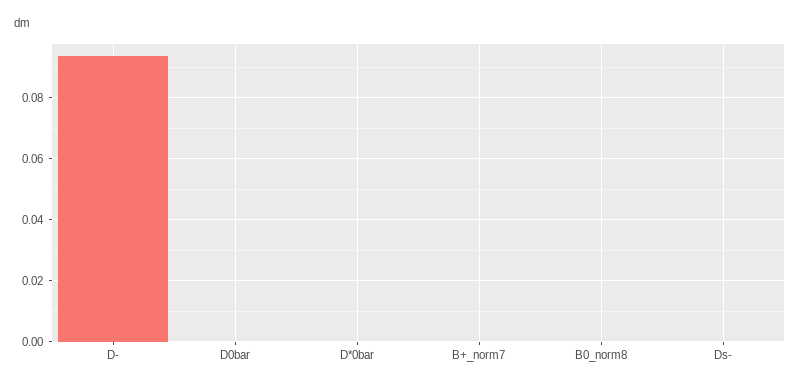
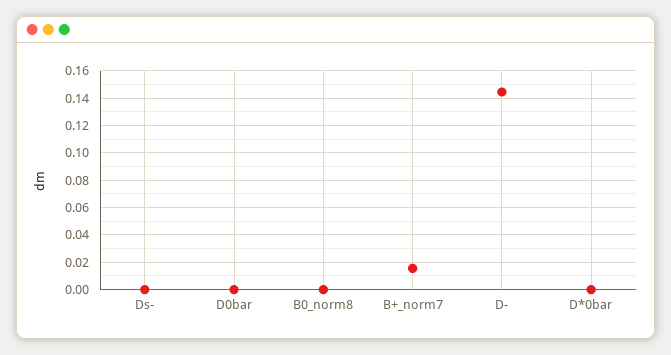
D-: 0.094 -> 0.145
B+_norm7: 0 -> 0.015

